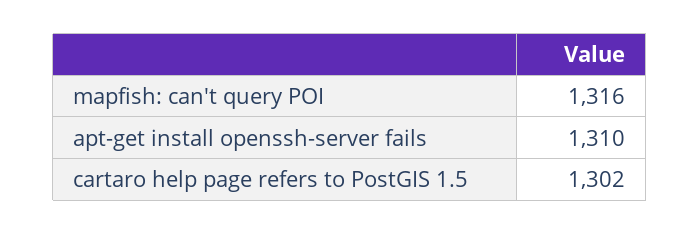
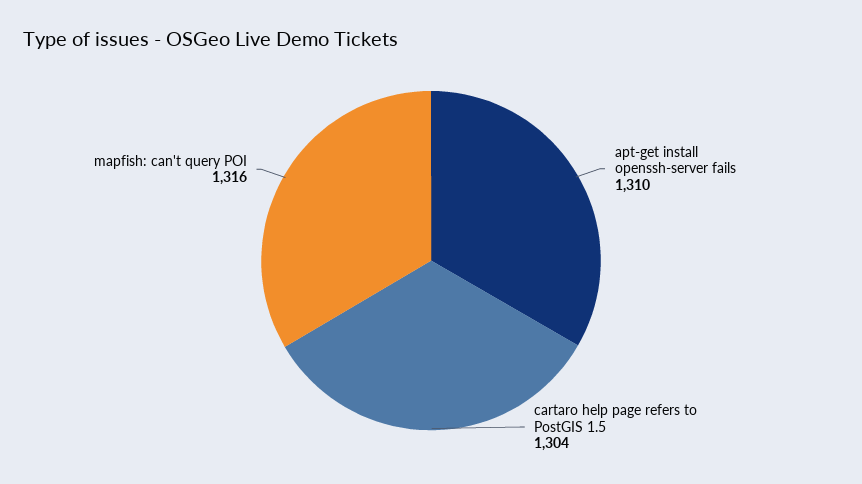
cartaro help page refers to PostGIS 1.5: 1302 -> 1304

